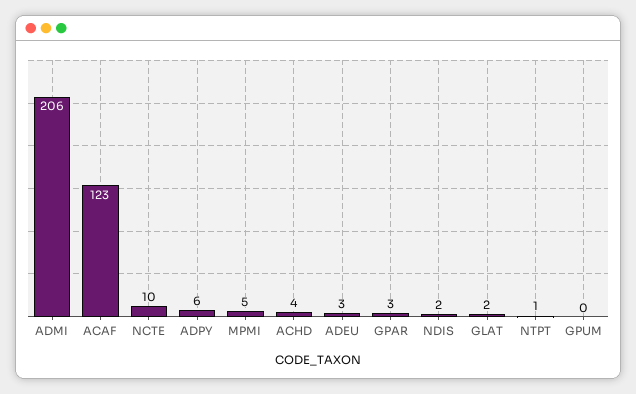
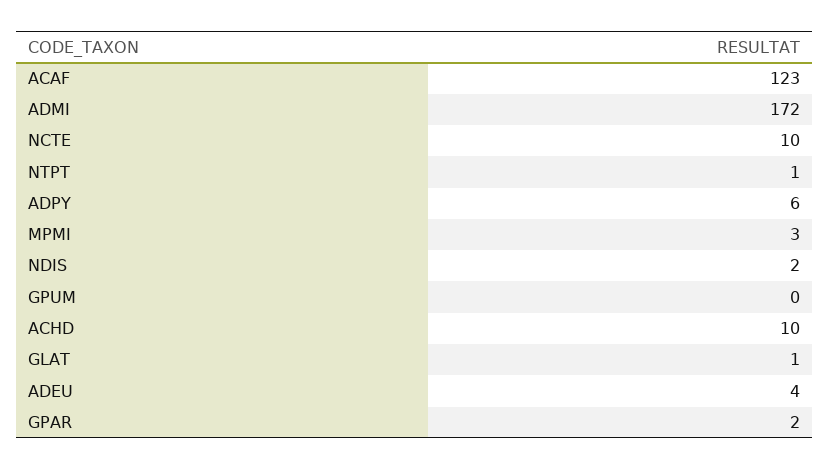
ADMI: 206 -> 172
MPMI: 5 -> 3
ACHD: 4 -> 10
ADEU: 3 -> 4
GPAR: 3 -> 2
GLAT: 2 -> 1

